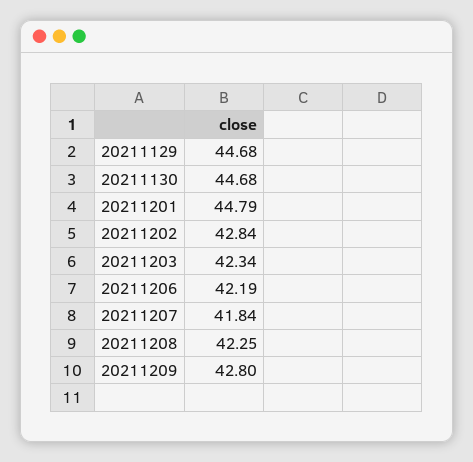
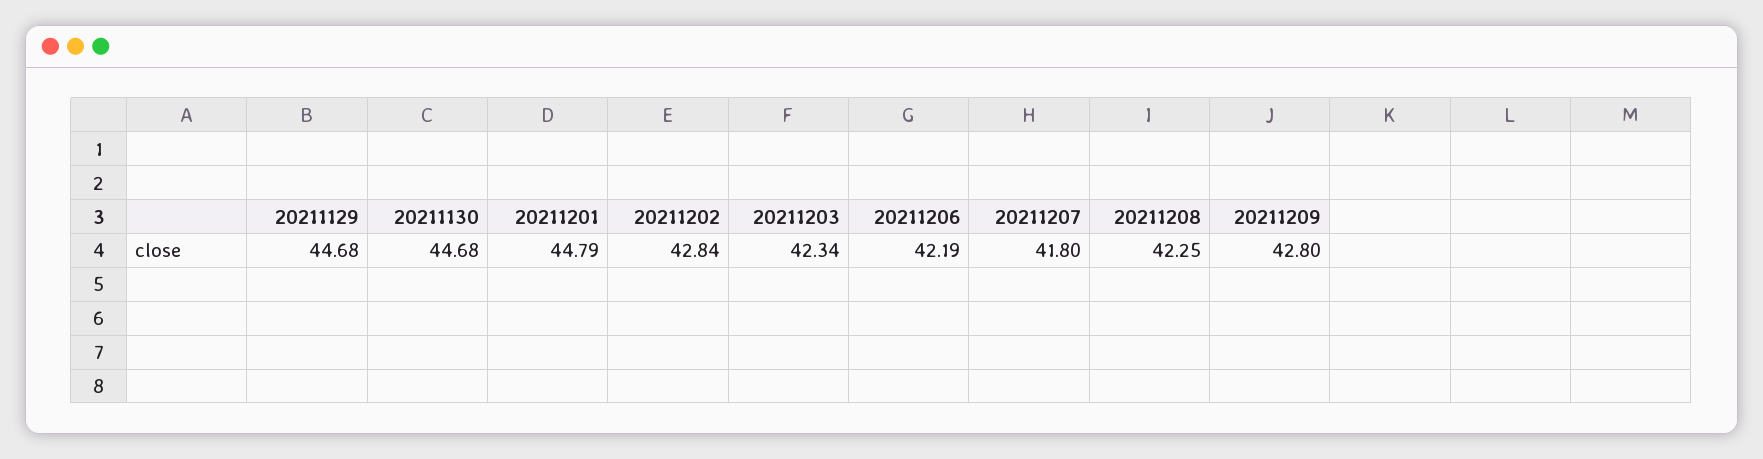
20211207: 41.84 -> 41.8

